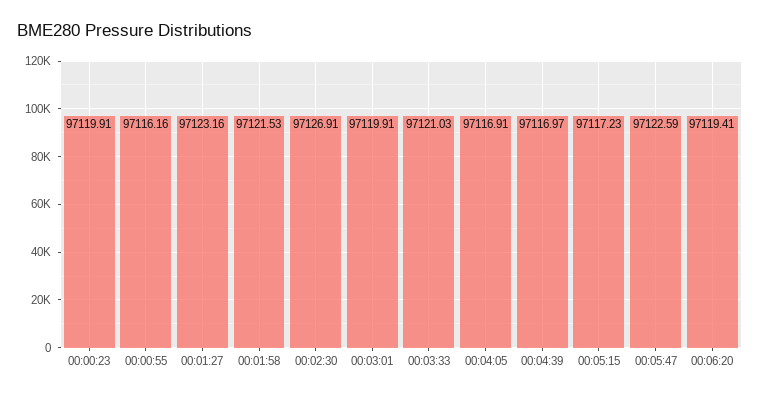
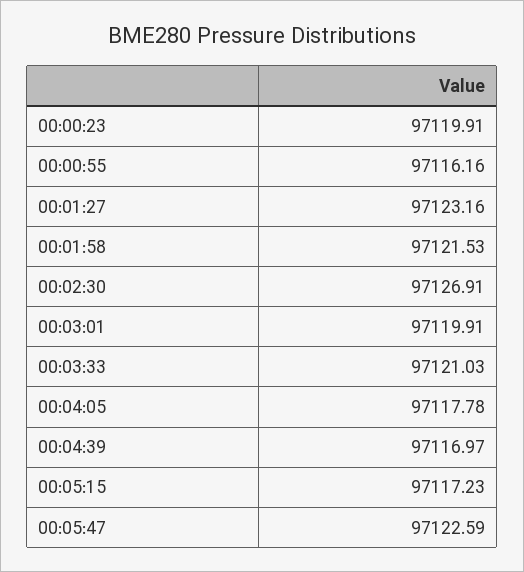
00:04:05: 97116.91 -> 97117.78
00:06:20: 97119.41 -> none

